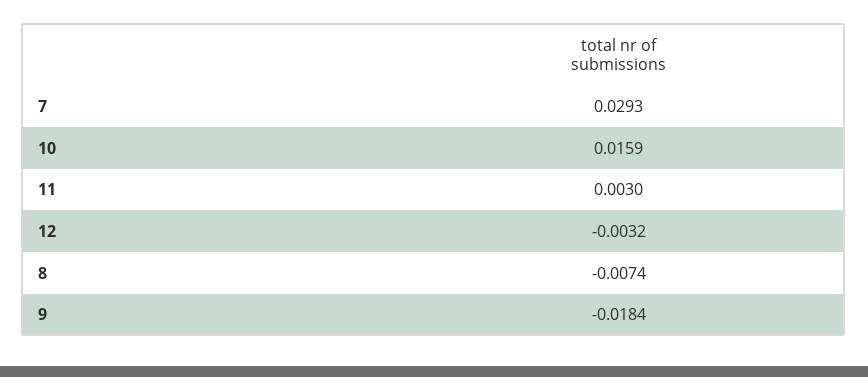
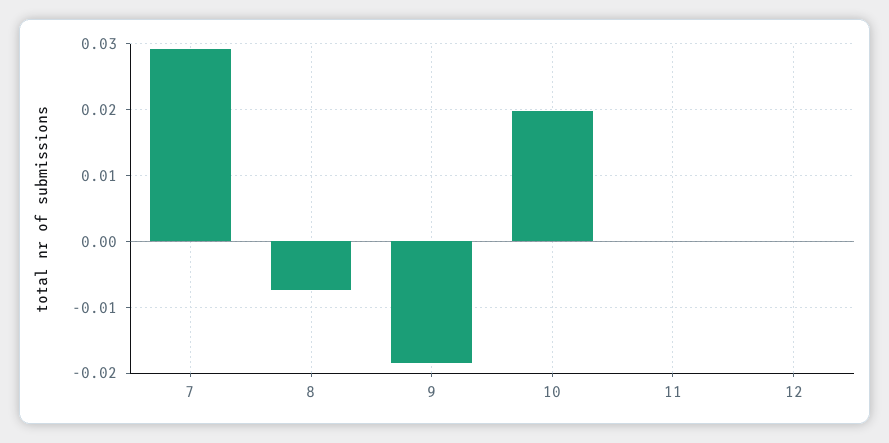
10: 0.0159 -> 0.02
11: 0.003 -> 0
12: -0.0032 -> 0

